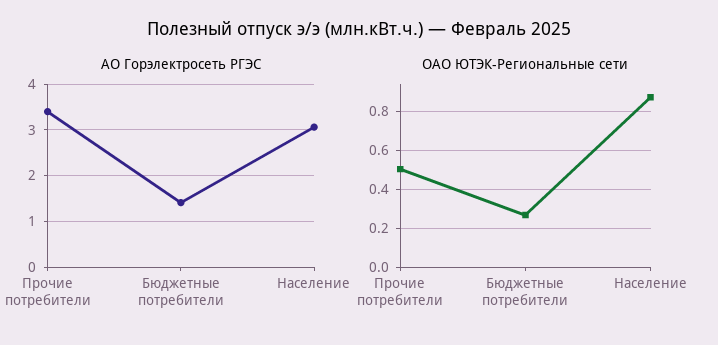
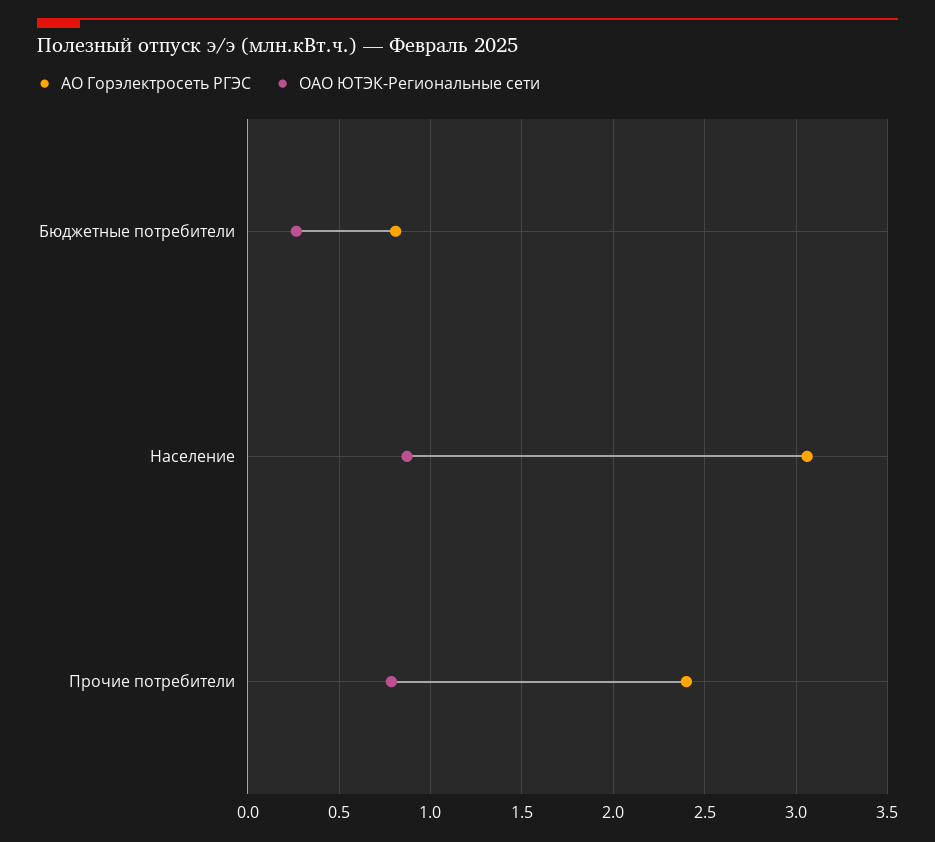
АО Горэлектросеть РГЭС, Прочие потребители: 3.4 -> 2.4
АО Горэлектросеть РГЭС, Бюджетные потребители: 1.4 -> 0.8
ОАО ЮТЭК-Региональные сети, Прочие потребители: 0.5 -> 0.8

